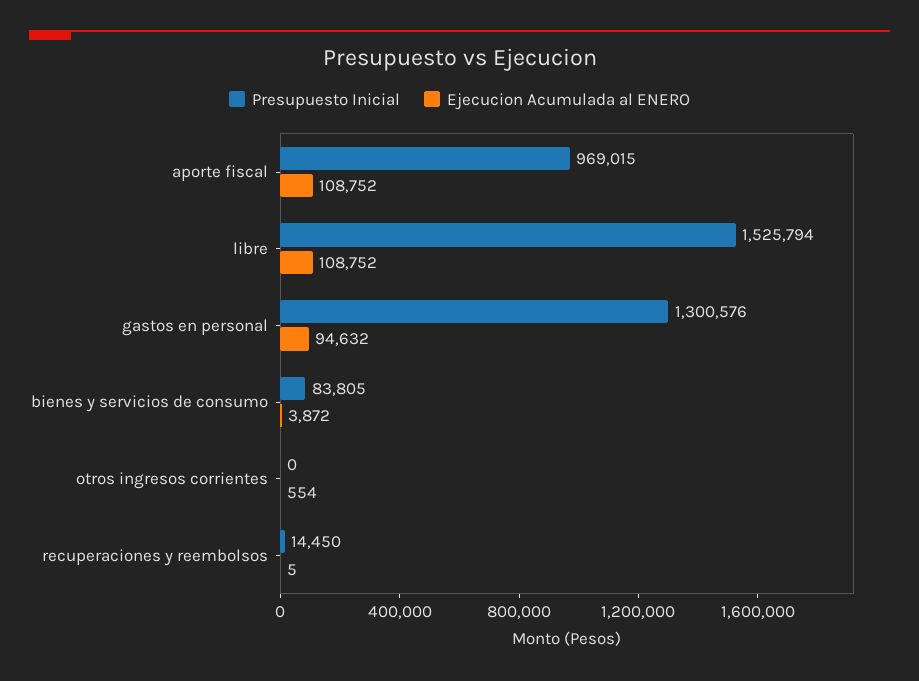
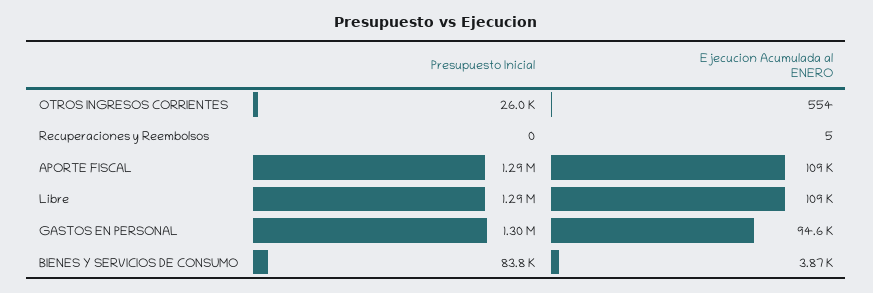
Presupuesto Inicial, aporte fiscal: 969015 -> 1290000
Presupuesto Inicial, libre: 1525794 -> 1290000
Presupuesto Inicial, otros ingresos corrientes: 0 -> 26000
Presupuesto Inicial, recuperaciones y reembolsos: 14450 -> 0

